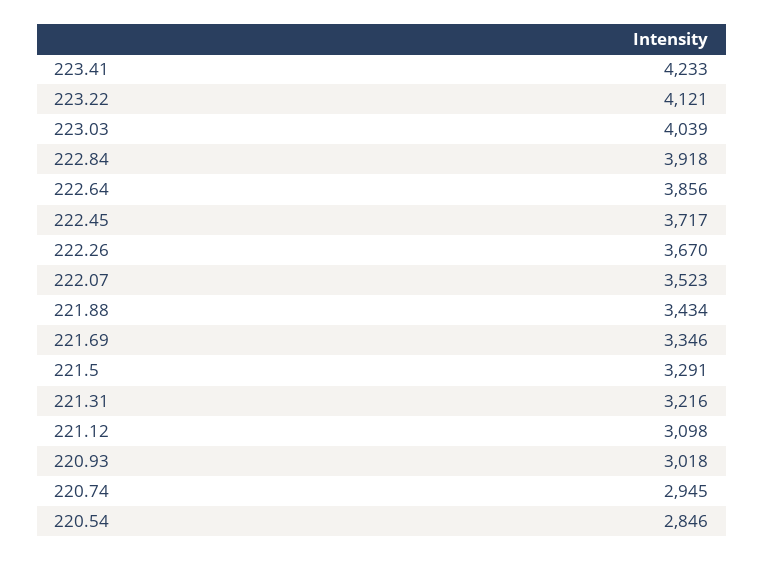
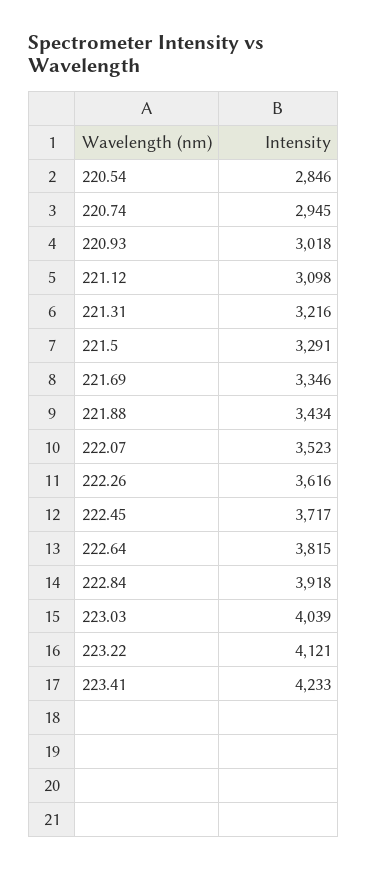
222.64: 3856 -> 3815
222.26: 3670 -> 3616

